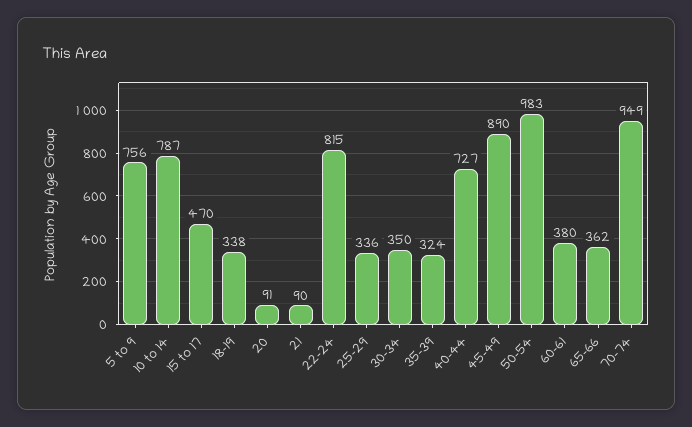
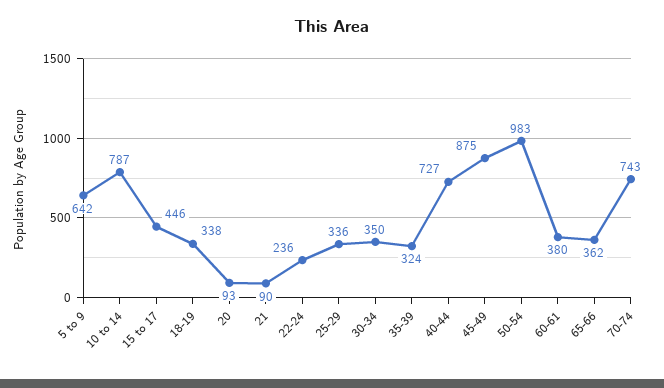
5 to 9: 756 -> 642
15 to 17: 470 -> 446
20: 91 -> 93
22-24: 815 -> 236
45-49: 890 -> 875
70-74: 949 -> 743

